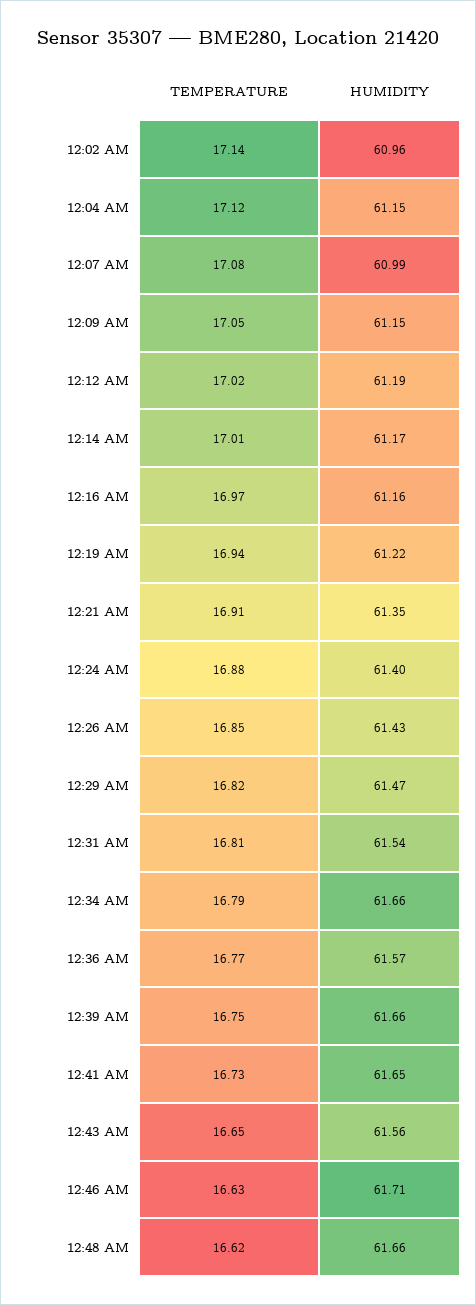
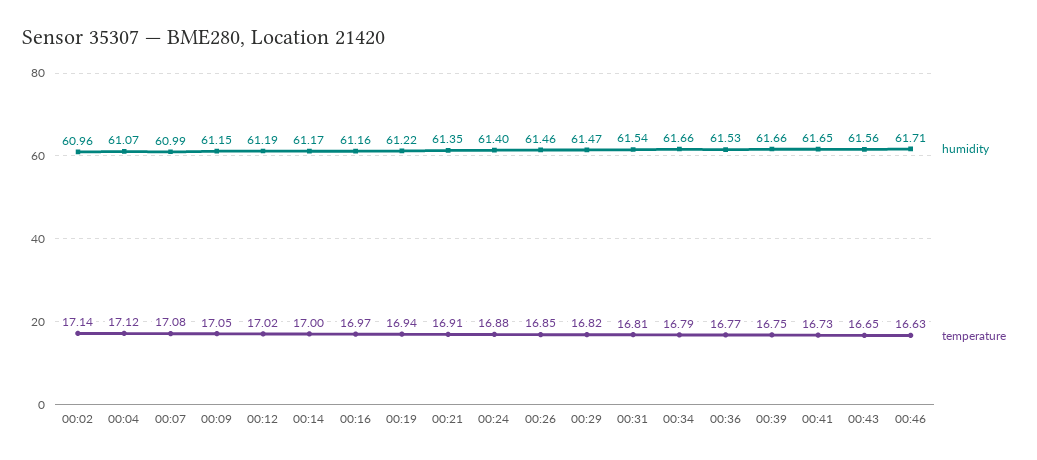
HUMIDITY, 12:04 AM: 61.15 -> 61.07
TEMPERATURE, 12:14 AM: 17.01 -> 17
HUMIDITY, 12:26 AM: 61.43 -> 61.46
HUMIDITY, 12:36 AM: 61.57 -> 61.53
TEMPERATURE, 12:48 AM: 16.62 -> none
HUMIDITY, 12:48 AM: 61.66 -> none

